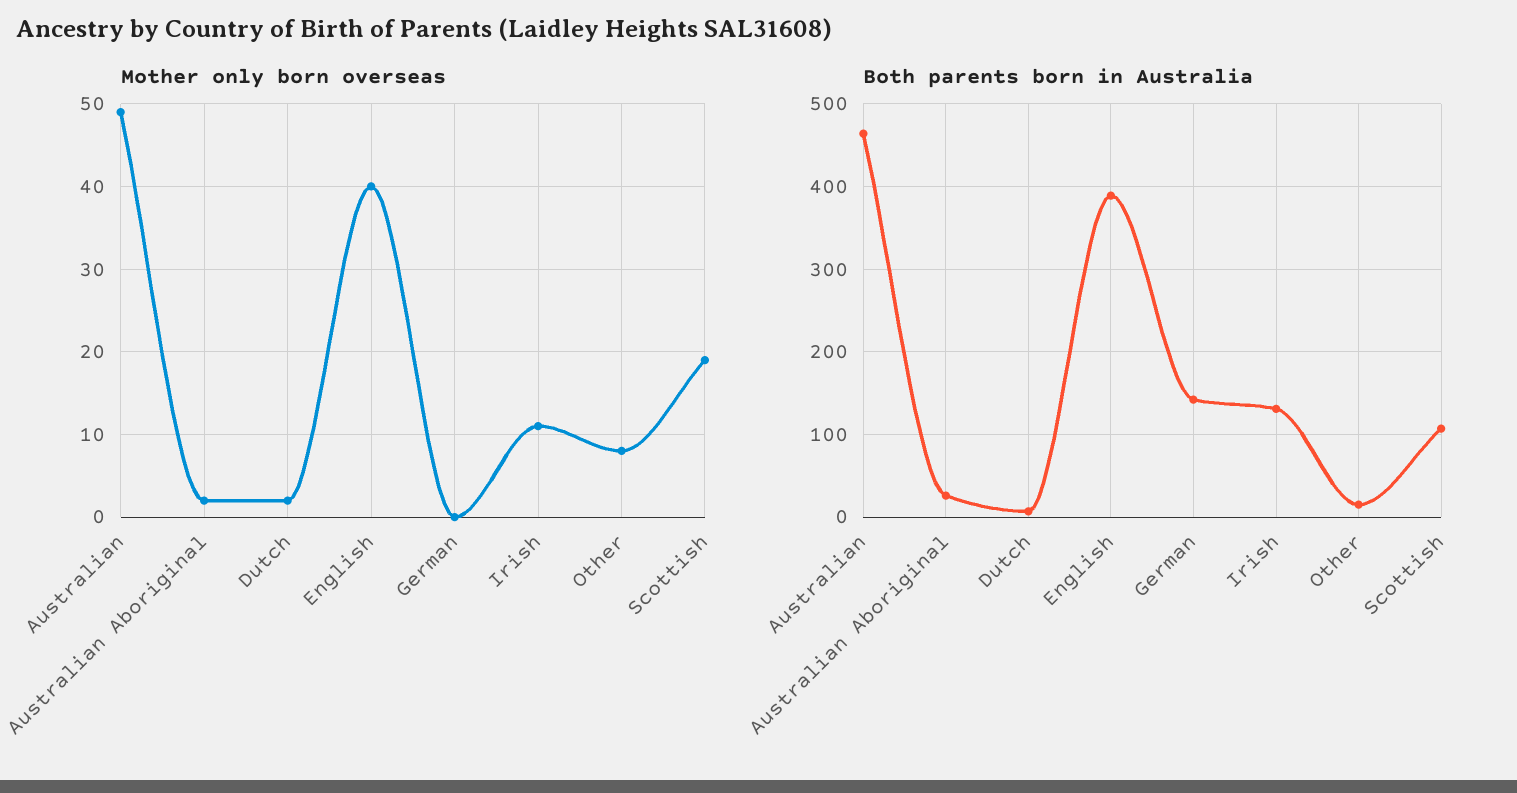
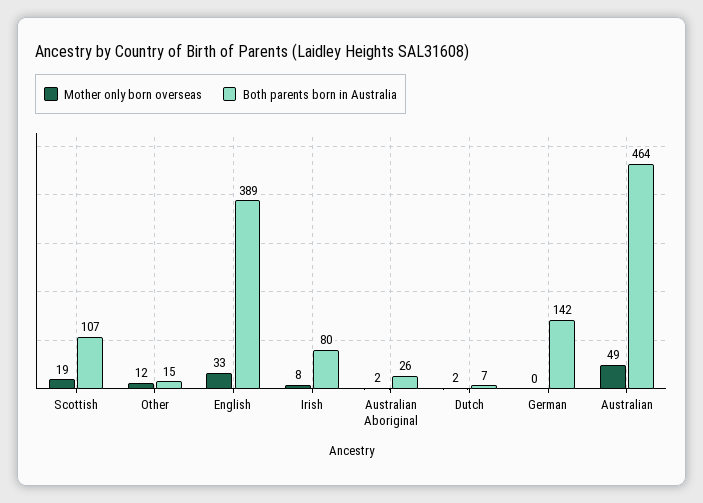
Mother only born overseas, English: 40 -> 33
Mother only born overseas, Irish: 11 -> 8
Mother only born overseas, Other: 8 -> 12
Both parents born in Australia, Irish: 130 -> 80

